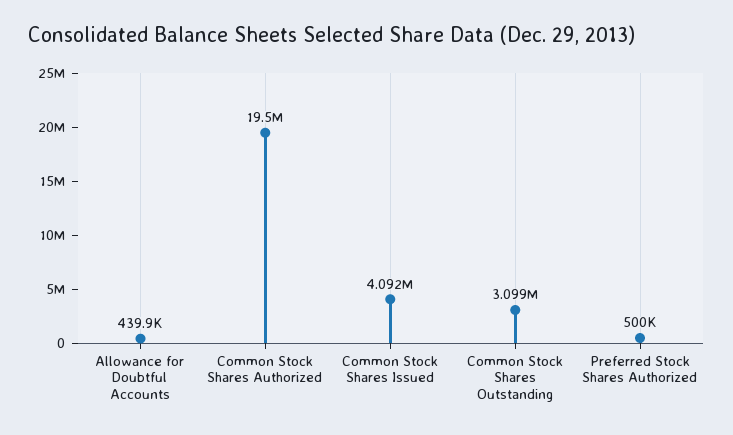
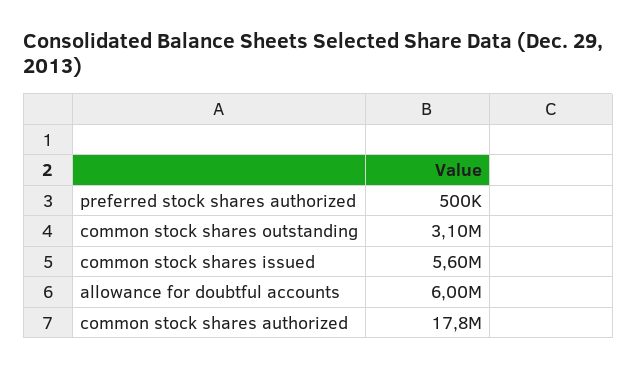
Allowance for Doubtful Accounts: 439900 -> 6000000
Common Stock Shares Authorized: 19500000 -> 17800000
Common Stock Shares Issued: 4092000 -> 5600000

